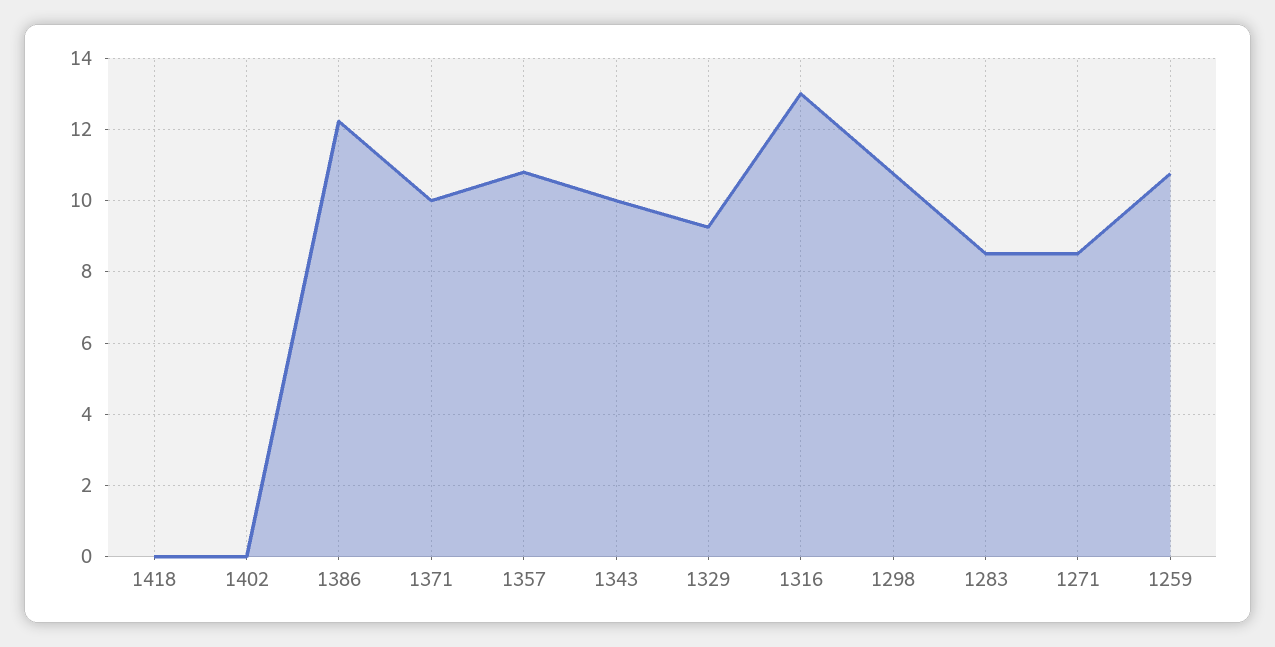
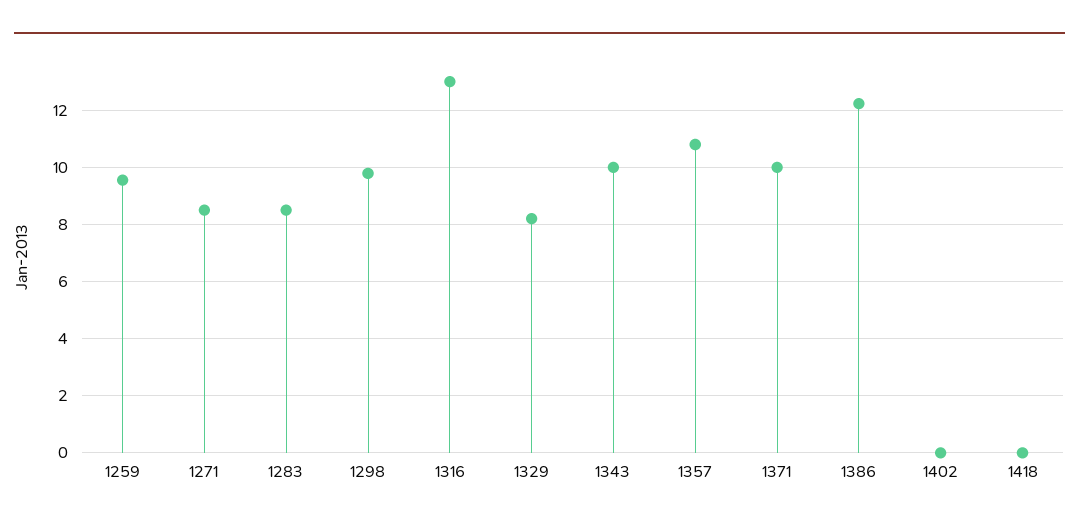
1329: 9.2 -> 8.25
1298: 10.8 -> 9.75
1259: 10.8 -> 9.5

